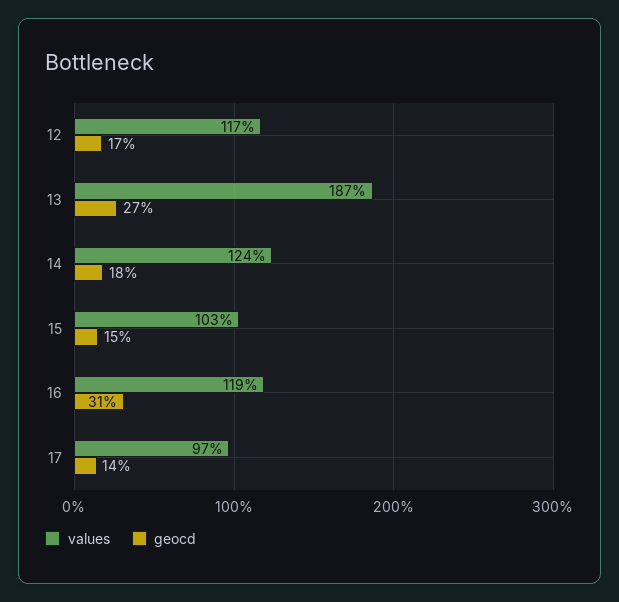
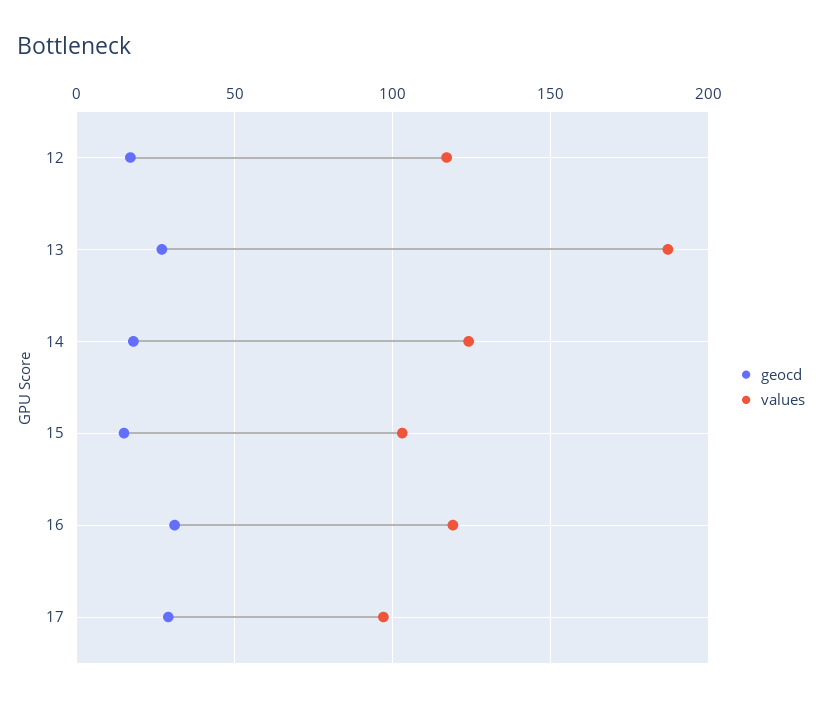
geocd, 17: 14 -> 30

